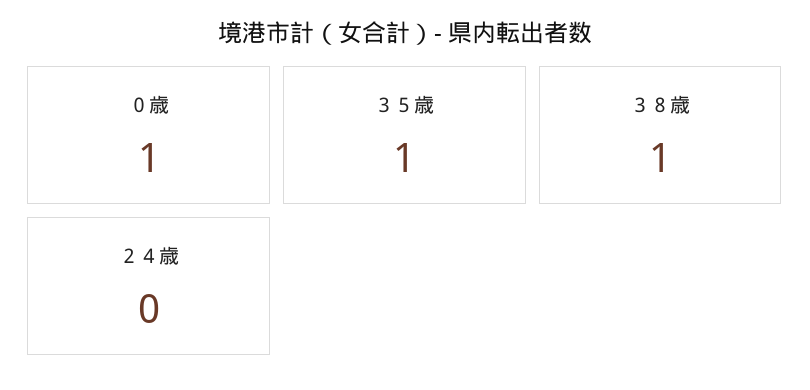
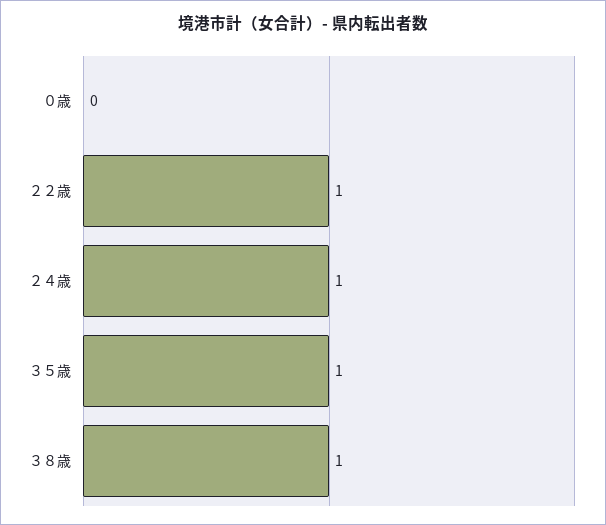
０歳: 1 -> 0
２４歳: 0 -> 1
２２歳: none -> 1

